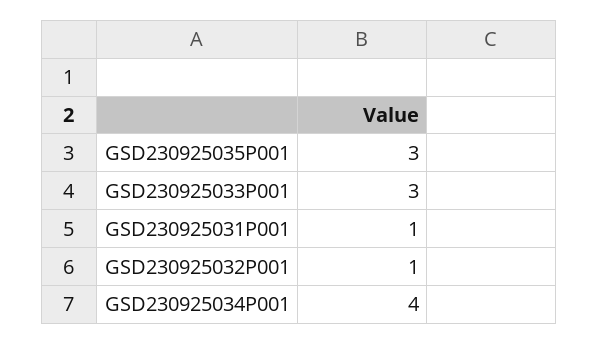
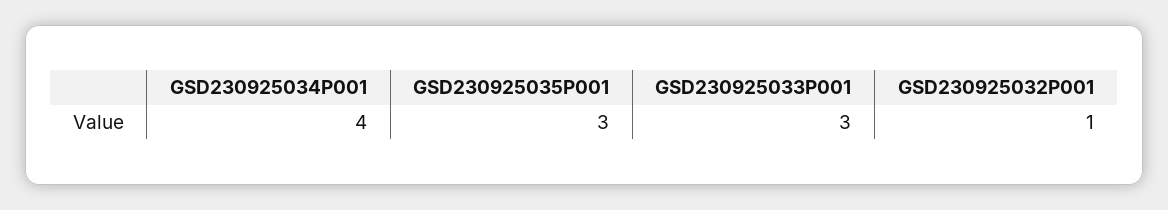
GSD230925031P001: 1 -> none

